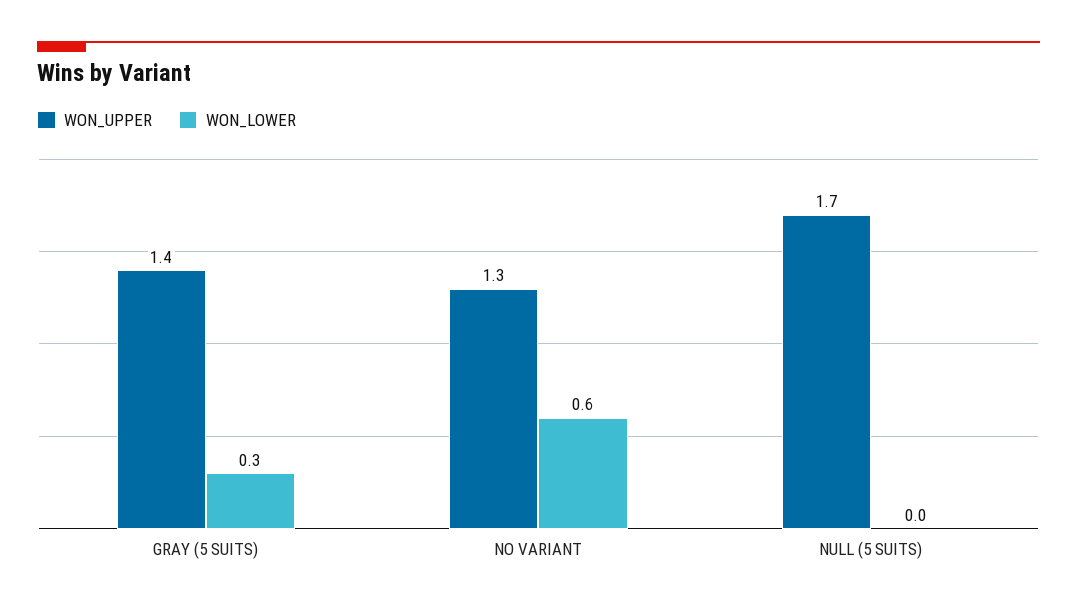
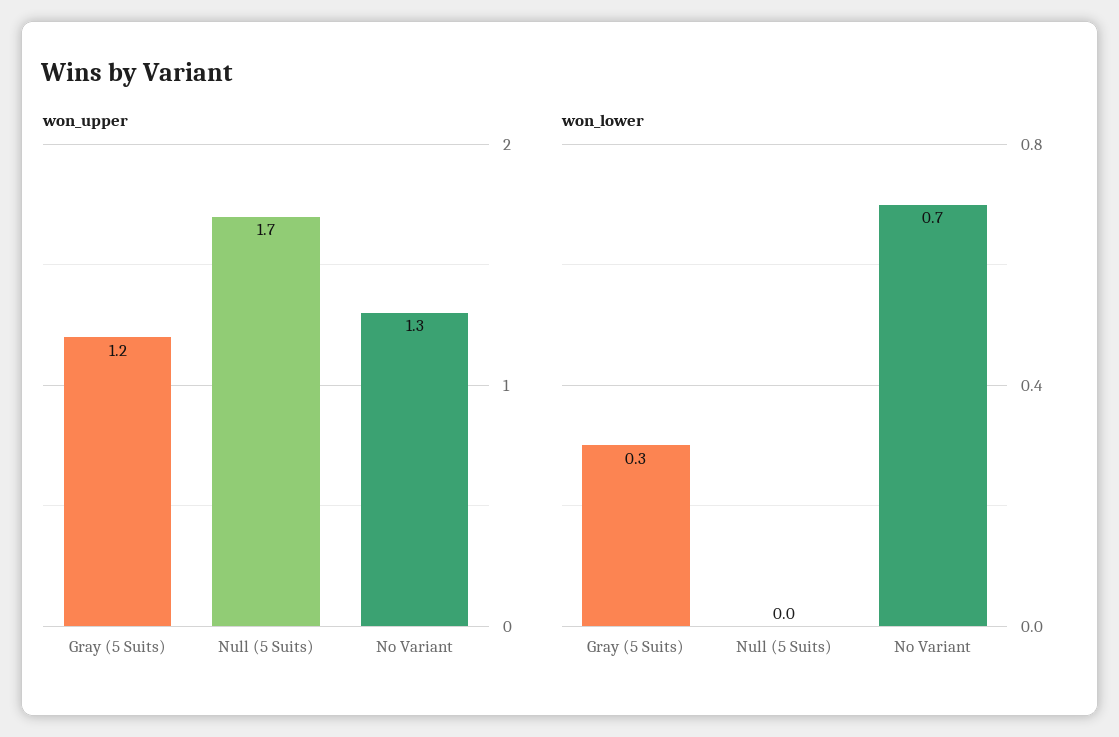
WON_UPPER, GRAY (5 SUITS): 1.4 -> 1.2
WON_LOWER, NO VARIANT: 0.6 -> 0.7

